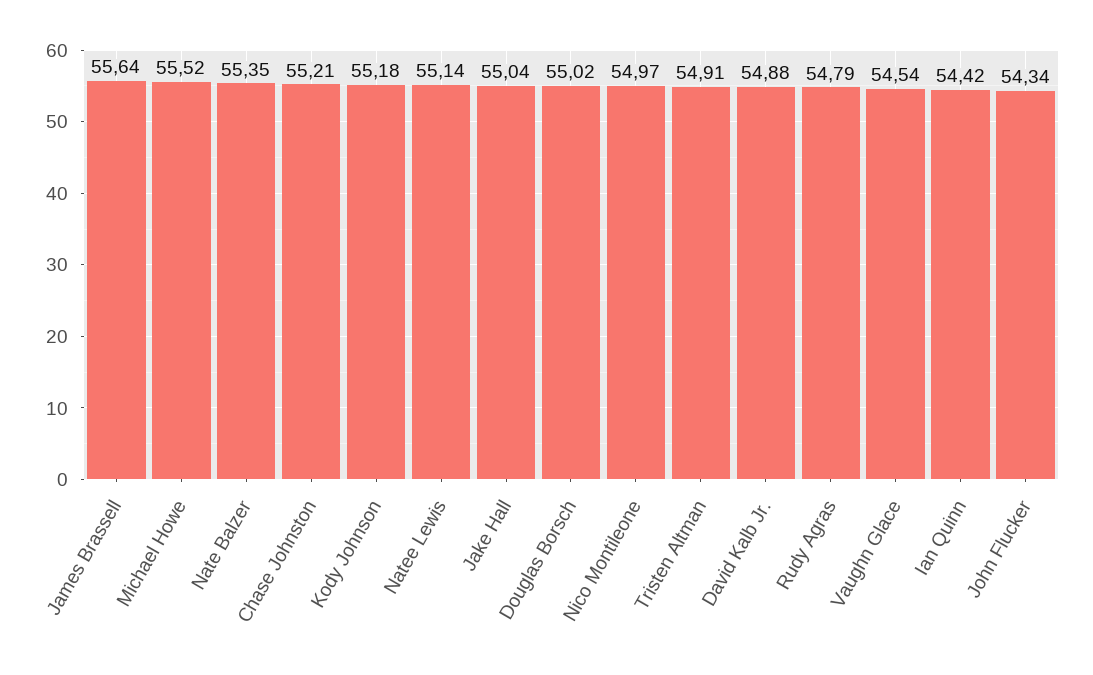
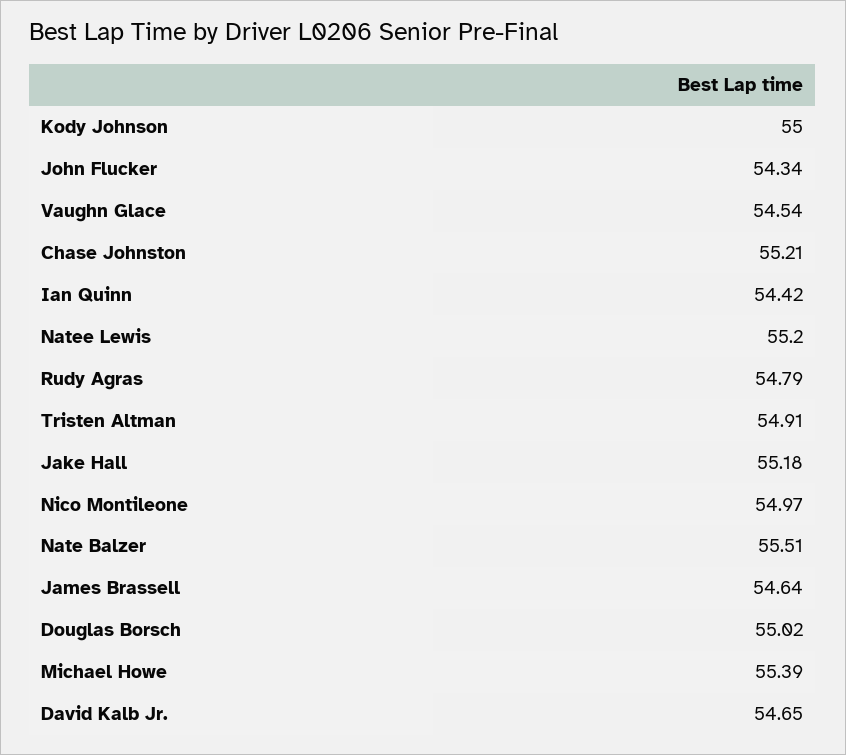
James Brassell: 55.64 -> 54.64
Michael Howe: 55.52 -> 55.39
Nate Balzer: 55.35 -> 55.51
Kody Johnson: 55.18 -> 55
Natee Lewis: 55.14 -> 55.2
Jake Hall: 55.04 -> 55.18
David Kalb Jr.: 54.88 -> 54.65

